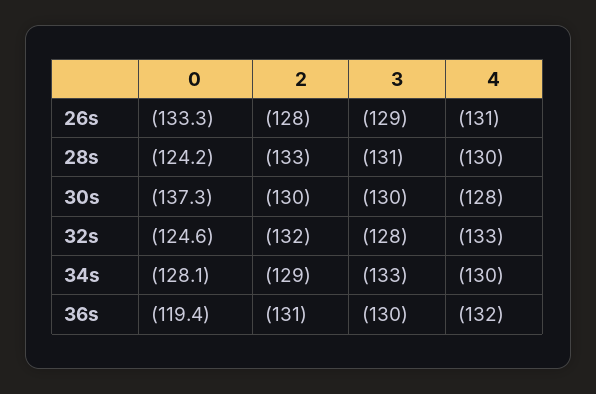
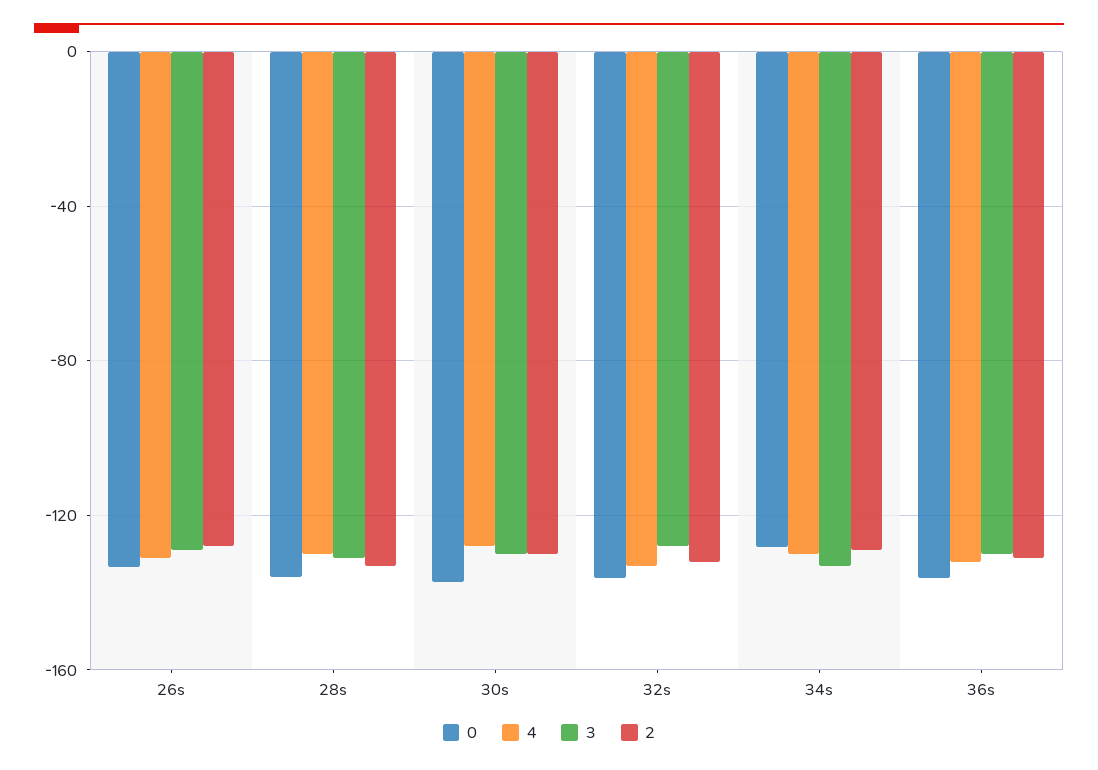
0, 28s: -124.2 -> -135
0, 32s: -124.6 -> -135
0, 36s: -119.4 -> -135

